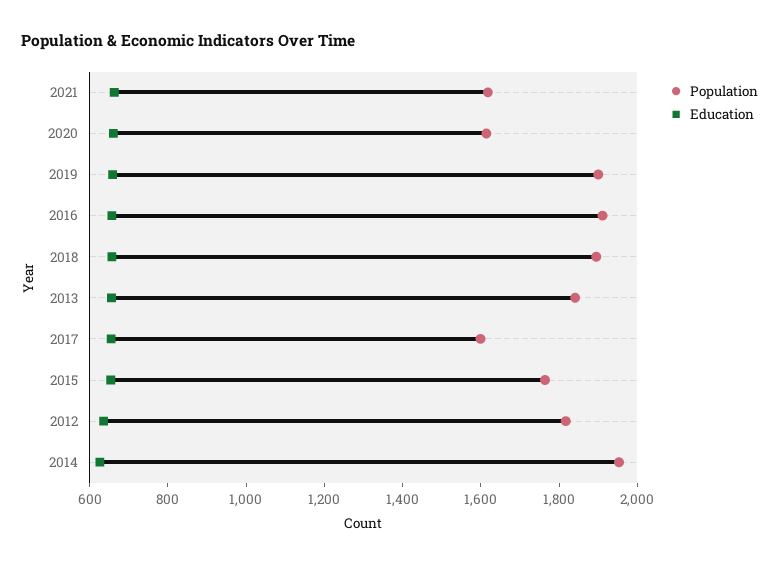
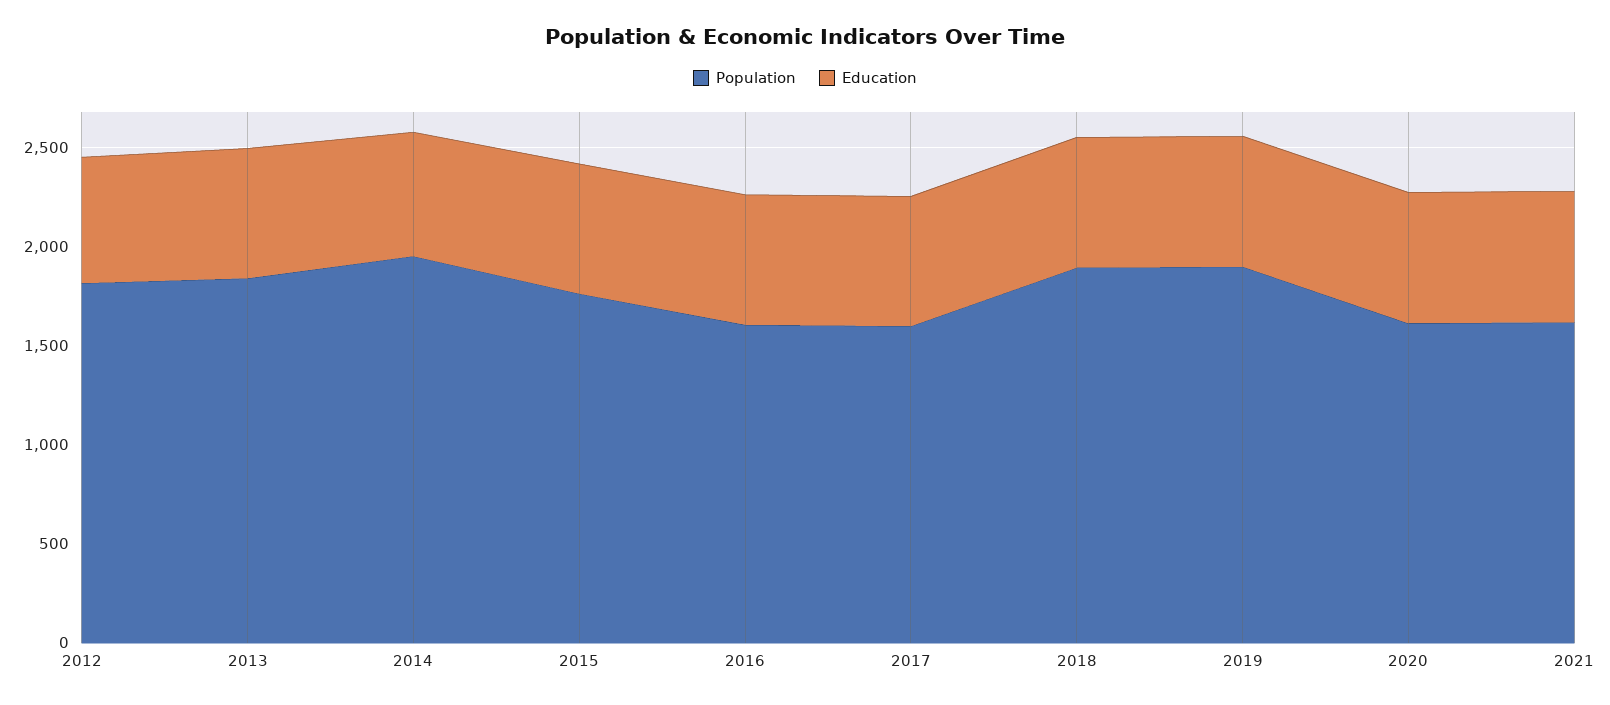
Population, 2016: 1900 -> 1600

